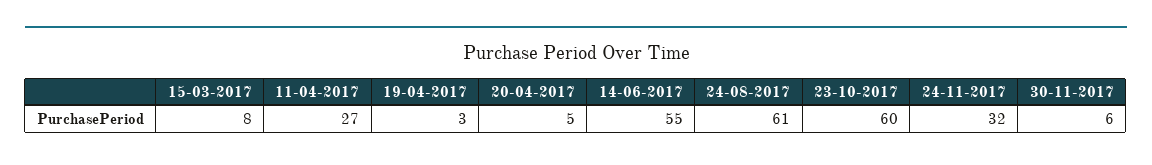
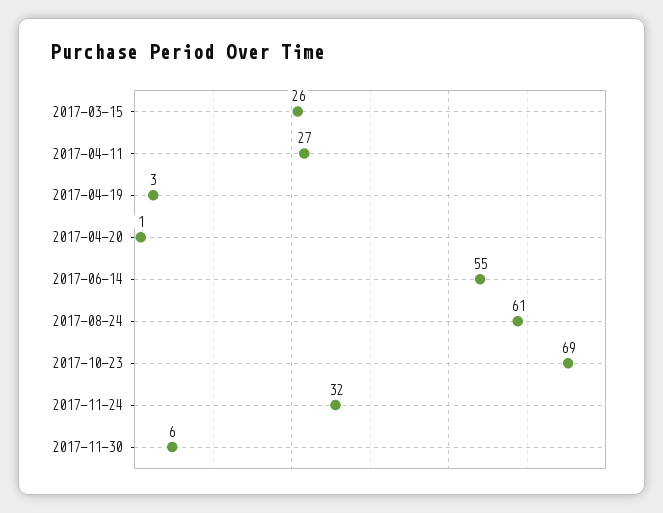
15-03-2017: 8 -> 26
20-04-2017: 5 -> 1
23-10-2017: 60 -> 69

